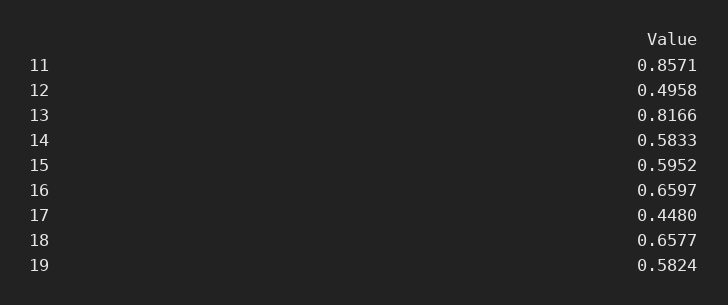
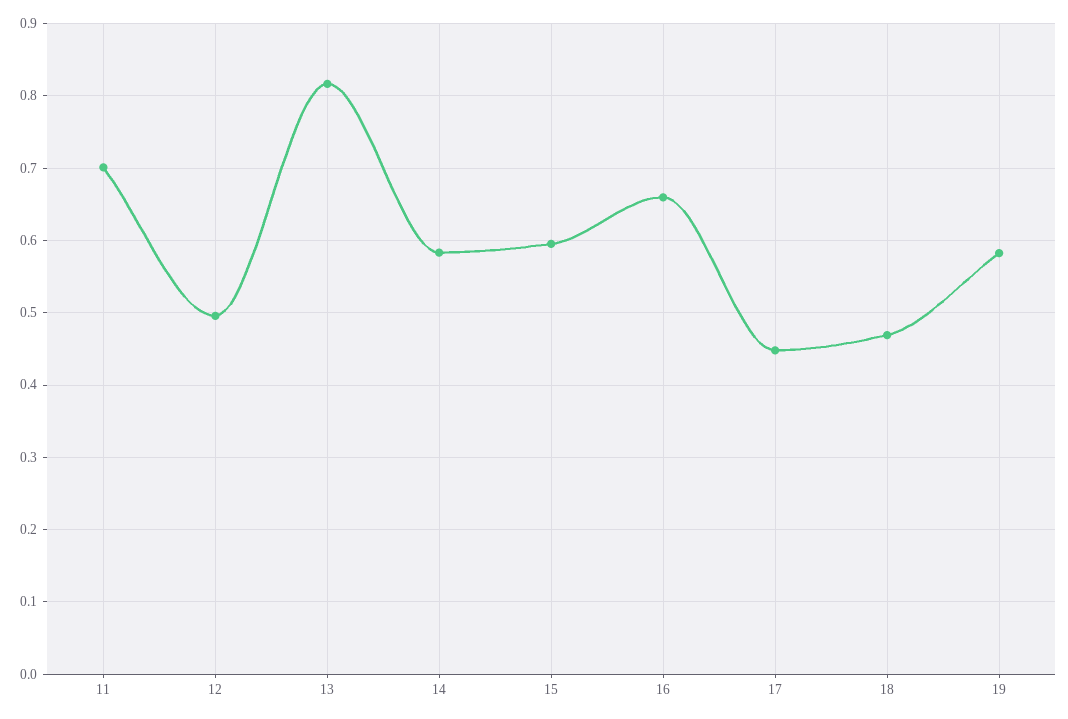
11: 0.8571 -> 0.7
18: 0.6577 -> 0.47

